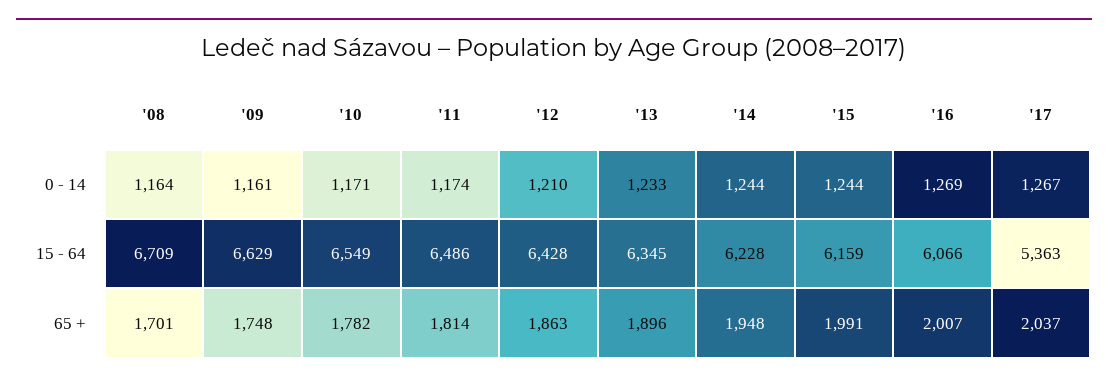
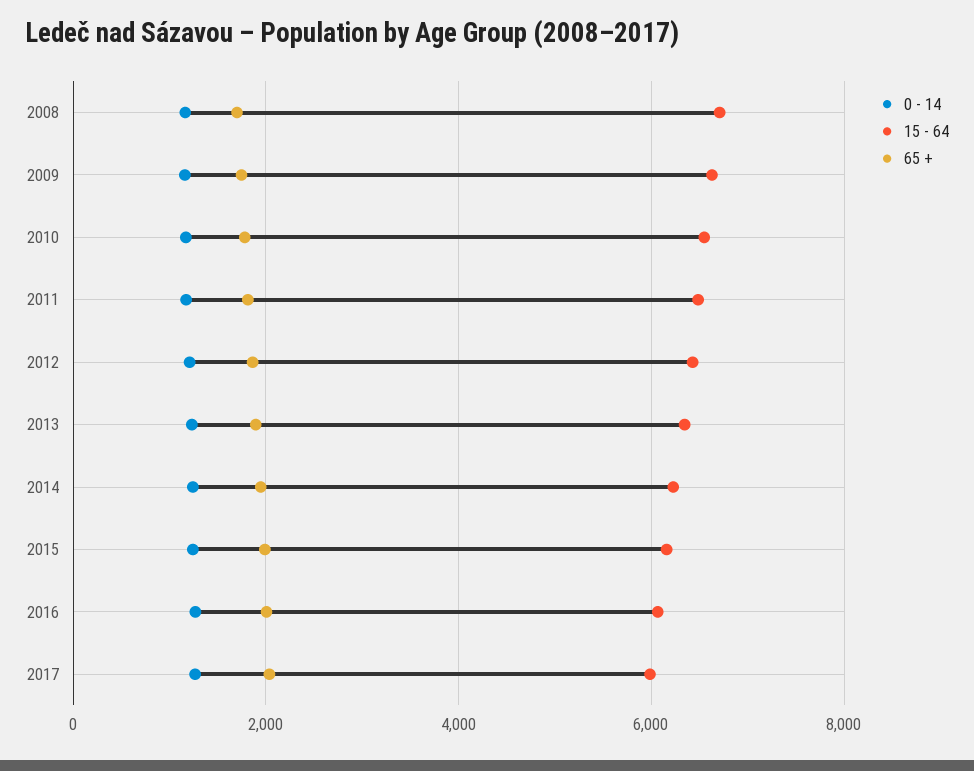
15 - 64, '17: 5363 -> 6000

